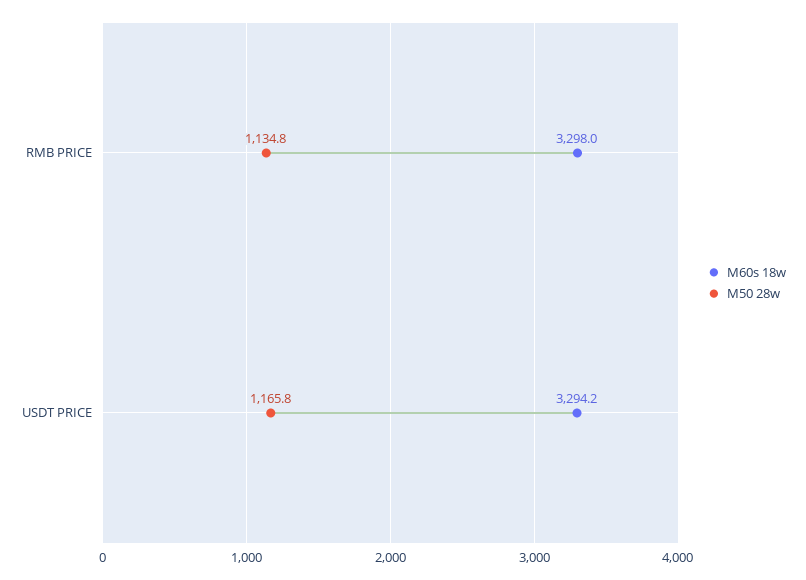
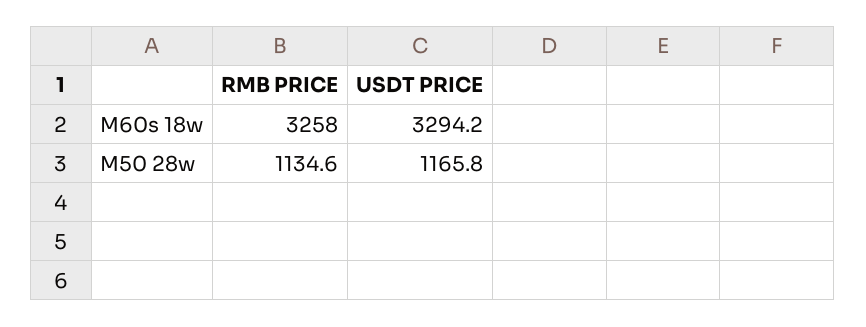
M60s 18w, RMB PRICE: 3298 -> 3258
M50 28w, RMB PRICE: 1134.8 -> 1134.6

